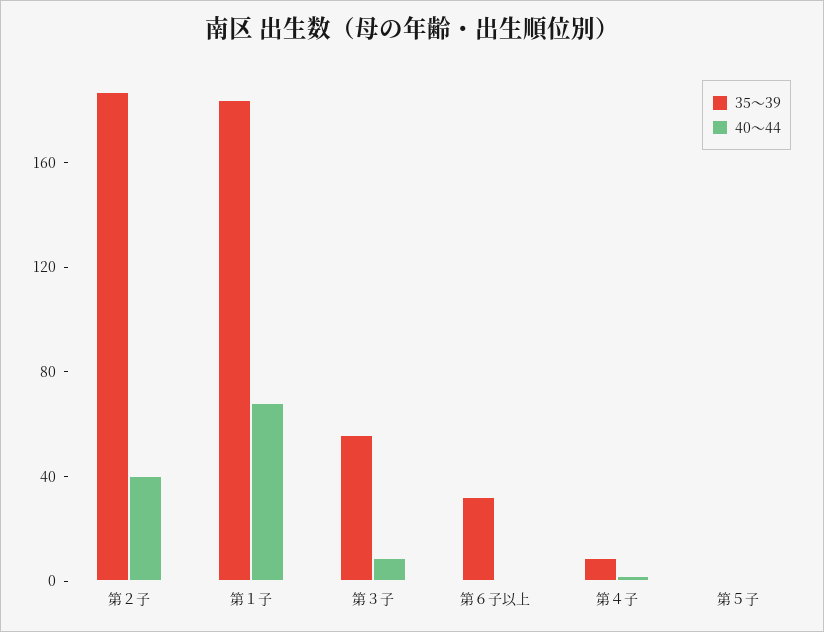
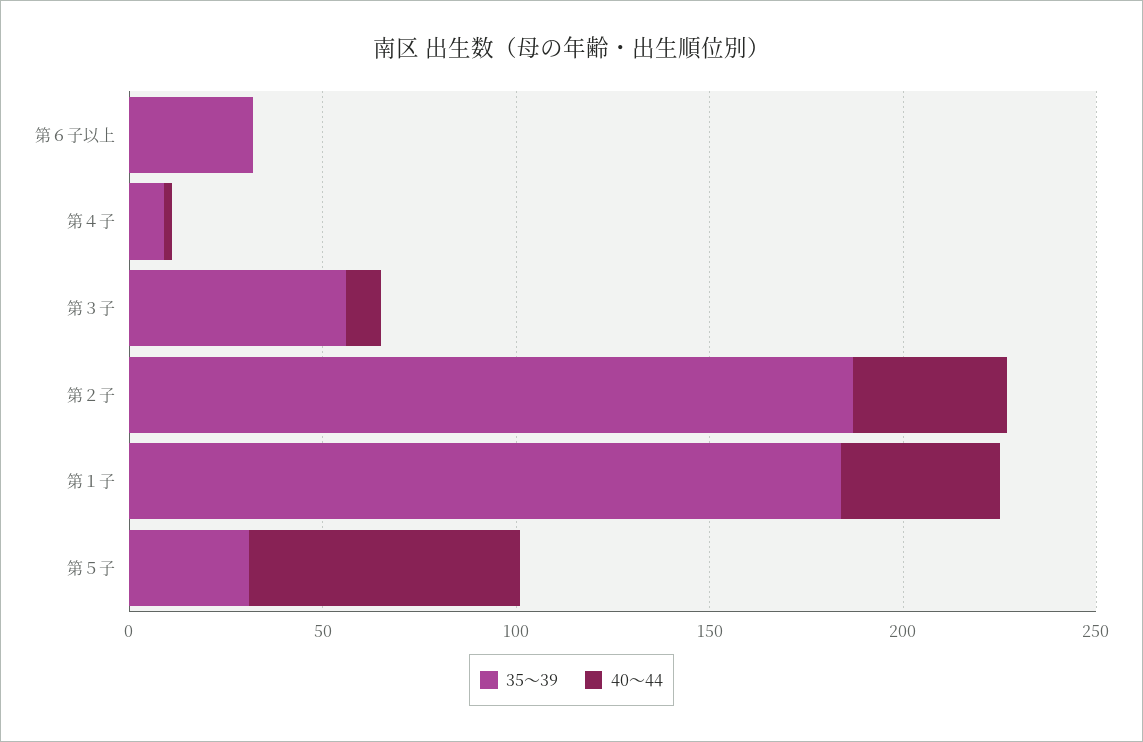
40～44, 第１子: 70 -> 40
35～39, 第５子: 0 -> 30
40～44, 第５子: 0 -> 70

